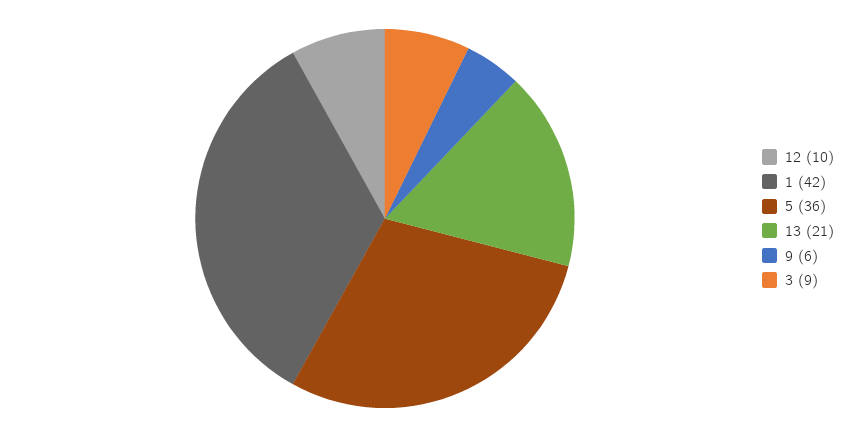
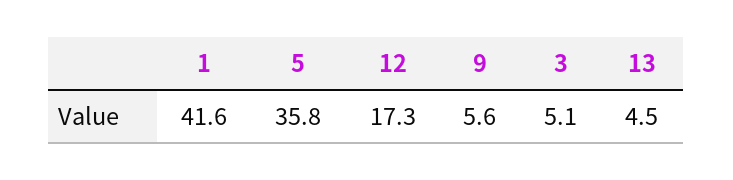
12: 10 -> 17.3
13: 21 -> 4.5
3: 9 -> 5.1

